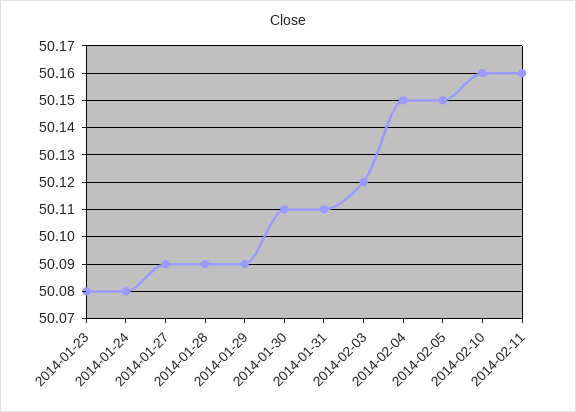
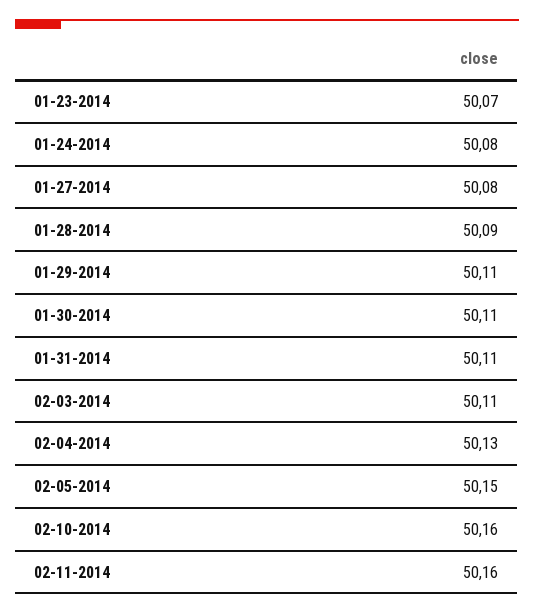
2014-01-23: 50.08 -> 50.07
2014-01-27: 50.09 -> 50.08
2014-01-29: 50.09 -> 50.11
2014-02-03: 50.12 -> 50.11
2014-02-04: 50.15 -> 50.13

